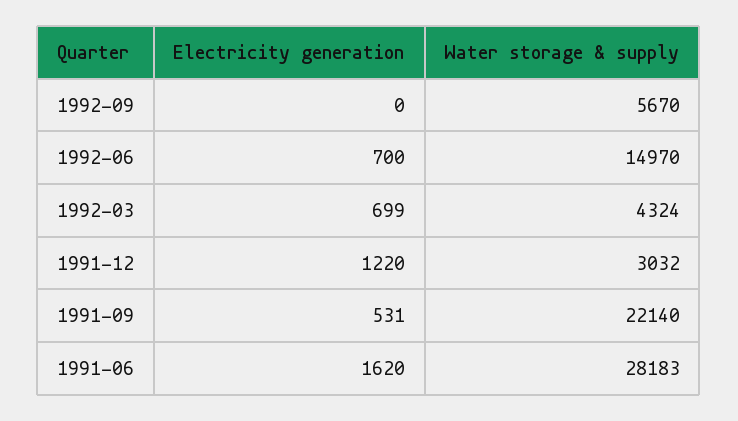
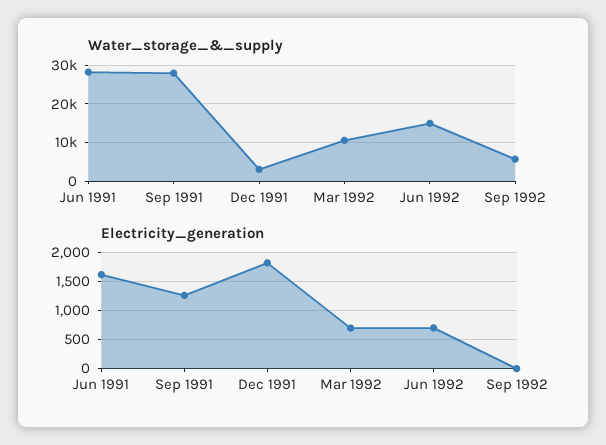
Water storage & supply, 1992-03: 4324 -> 10000
Electricity generation, 1991-12: 1220 -> 1750
Electricity generation, 1991-09: 531 -> 1250
Water storage & supply, 1991-09: 22140 -> 28000

